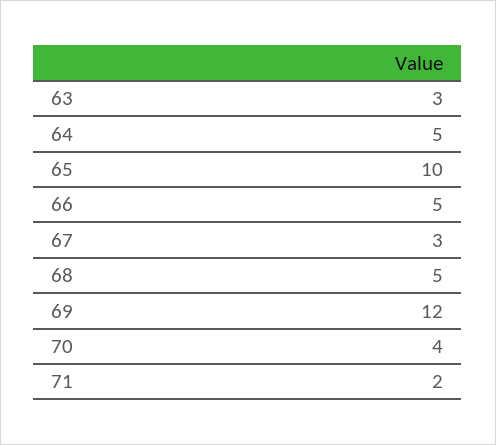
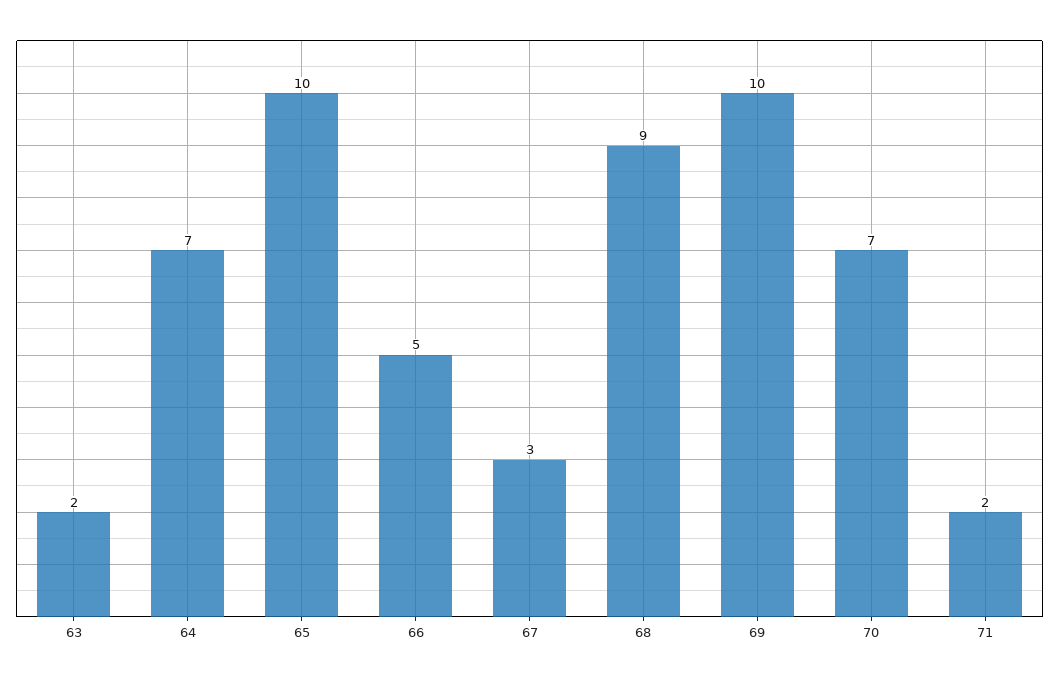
63: 3 -> 2
64: 5 -> 7
68: 5 -> 9
69: 12 -> 10
70: 4 -> 7

